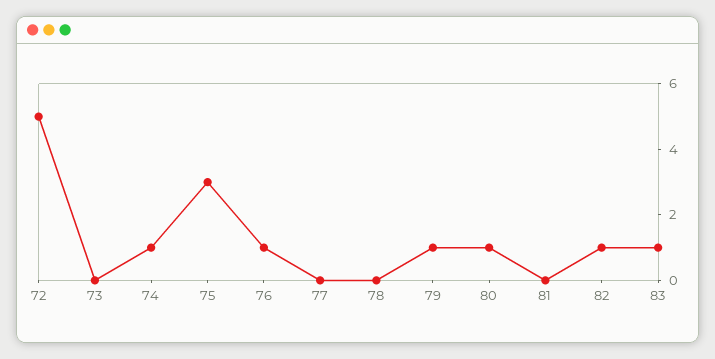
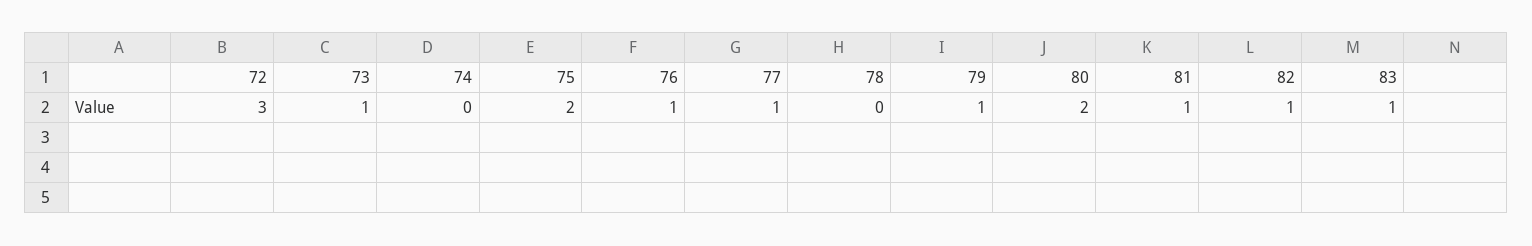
72: 5 -> 3
73: 0 -> 1
74: 1 -> 0
75: 3 -> 2
77: 0 -> 1
80: 1 -> 2
81: 0 -> 1

